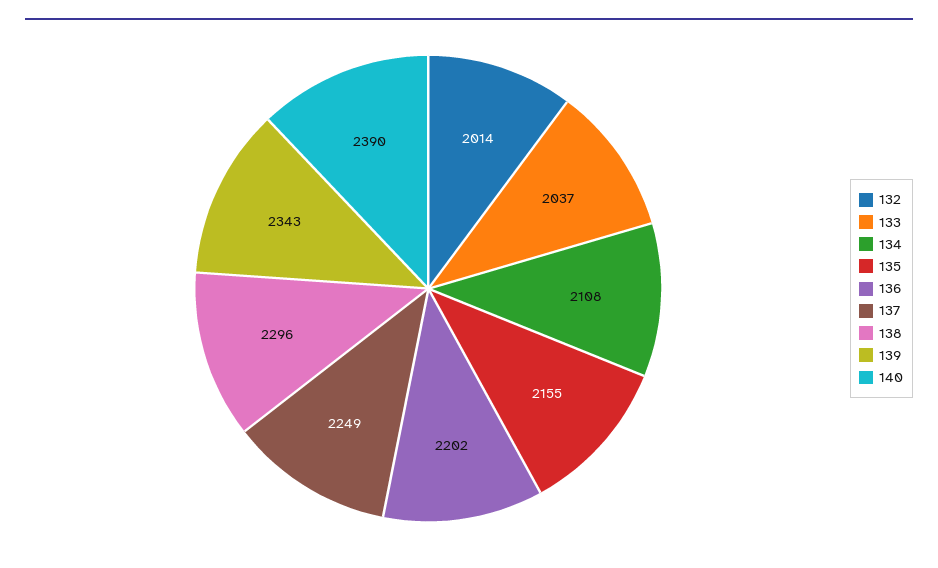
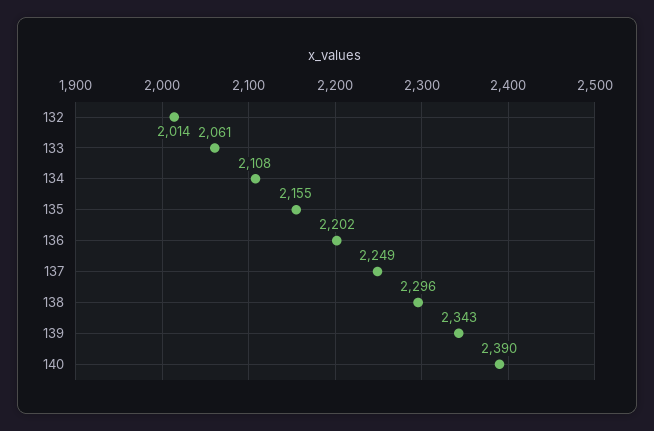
133: 2037 -> 2061

